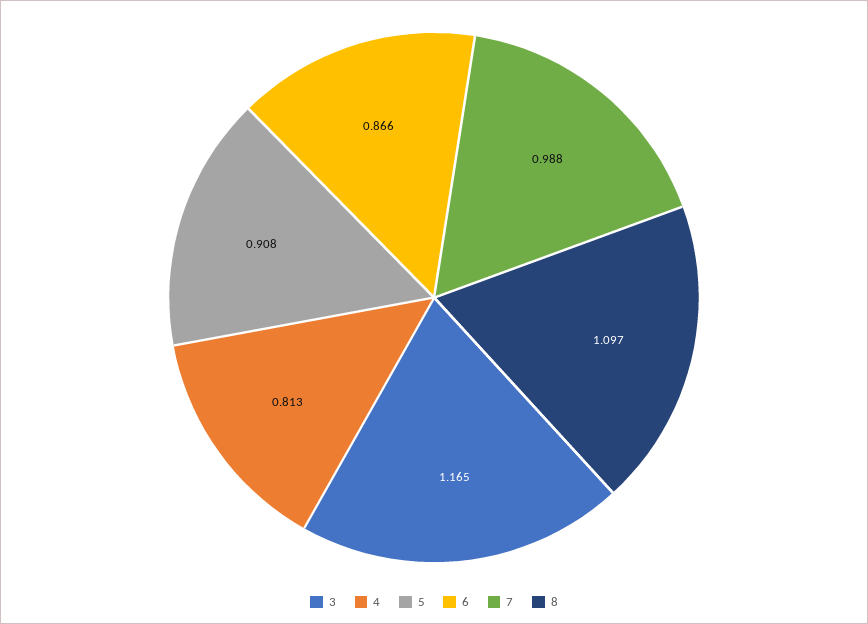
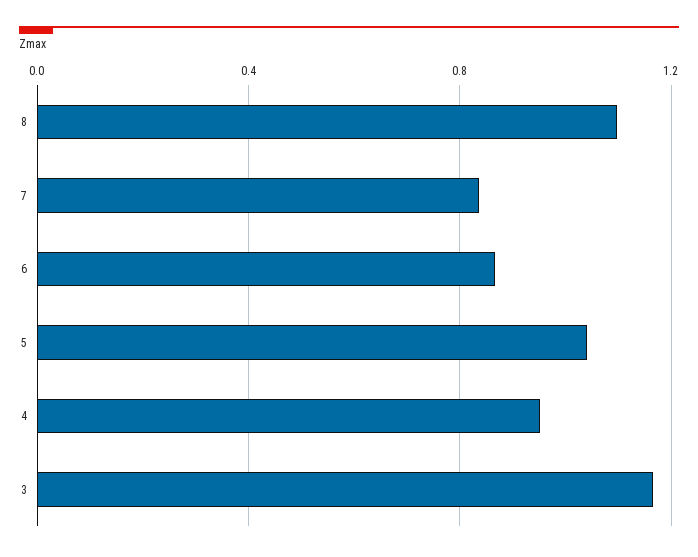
4: 0.813 -> 0.95
5: 0.908 -> 1.05
7: 0.988 -> 0.85

